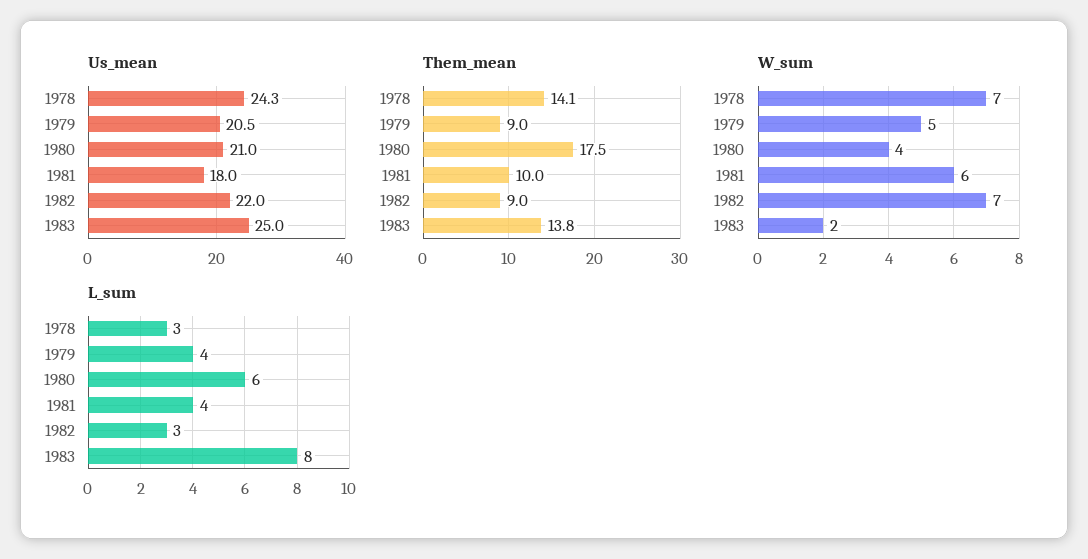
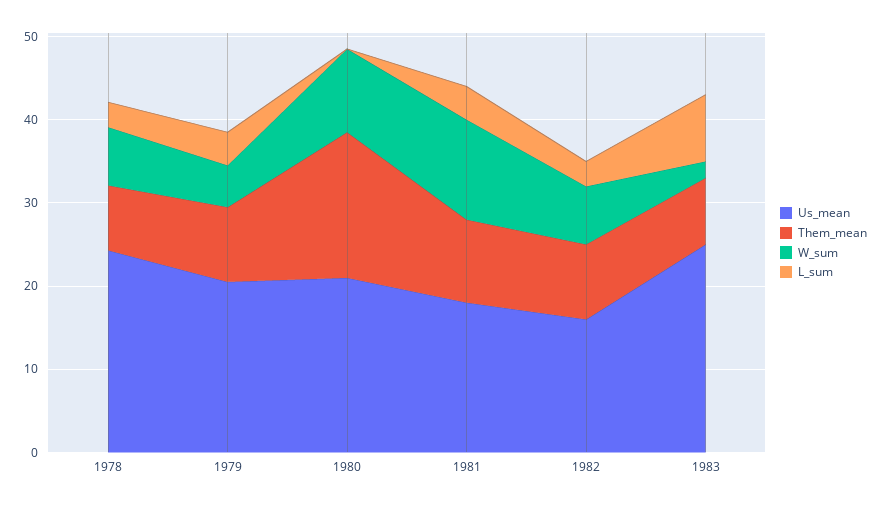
Us_mean, 1982: 22 -> 16
Them_mean, 1978: 14.1 -> 8
Them_mean, 1983: 13.8 -> 8
W_sum, 1980: 4 -> 10
W_sum, 1981: 6 -> 12
L_sum, 1980: 6 -> 0

